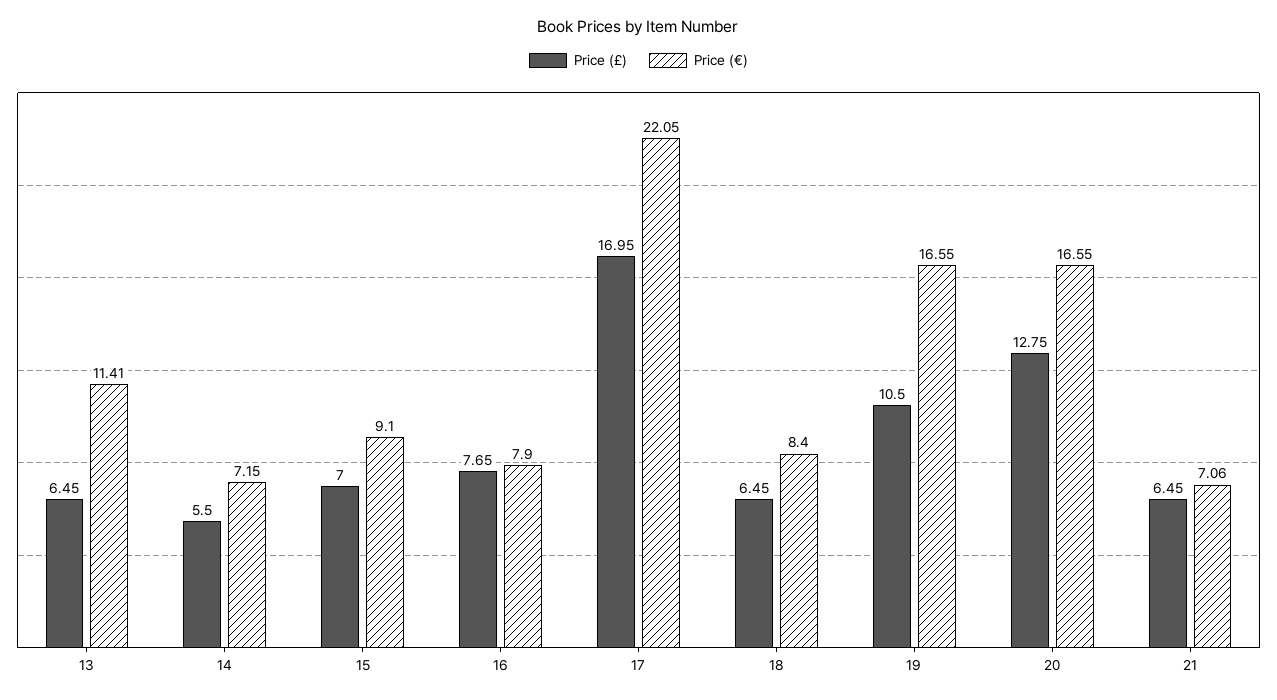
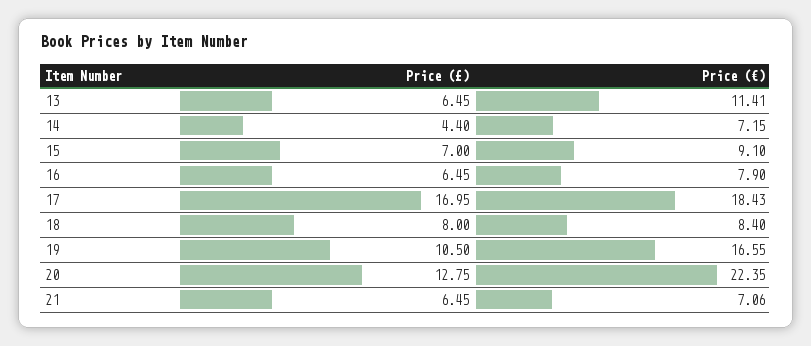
Price (£), 14: 5.5 -> 4.4
Price (£), 16: 7.65 -> 6.45
Price (€), 17: 22.05 -> 18.43
Price (£), 18: 6.45 -> 8
Price (€), 20: 16.55 -> 22.35

